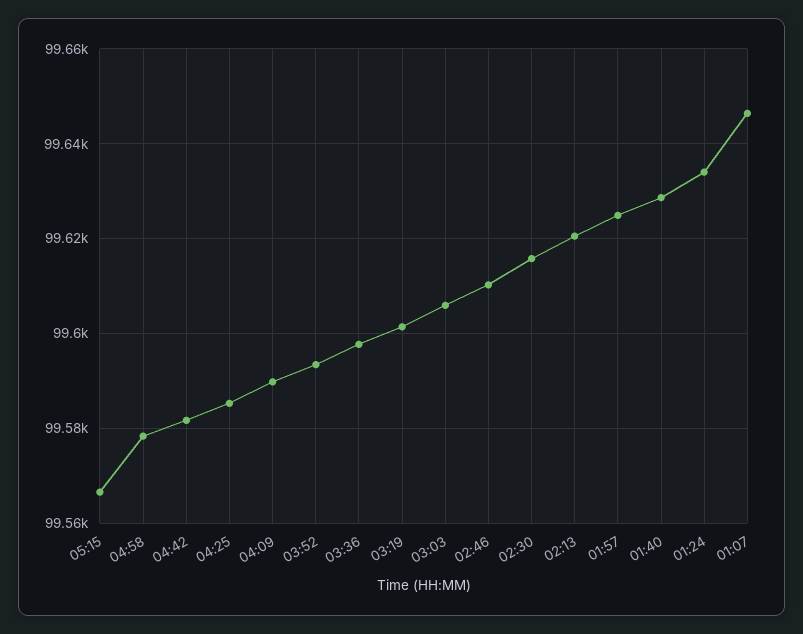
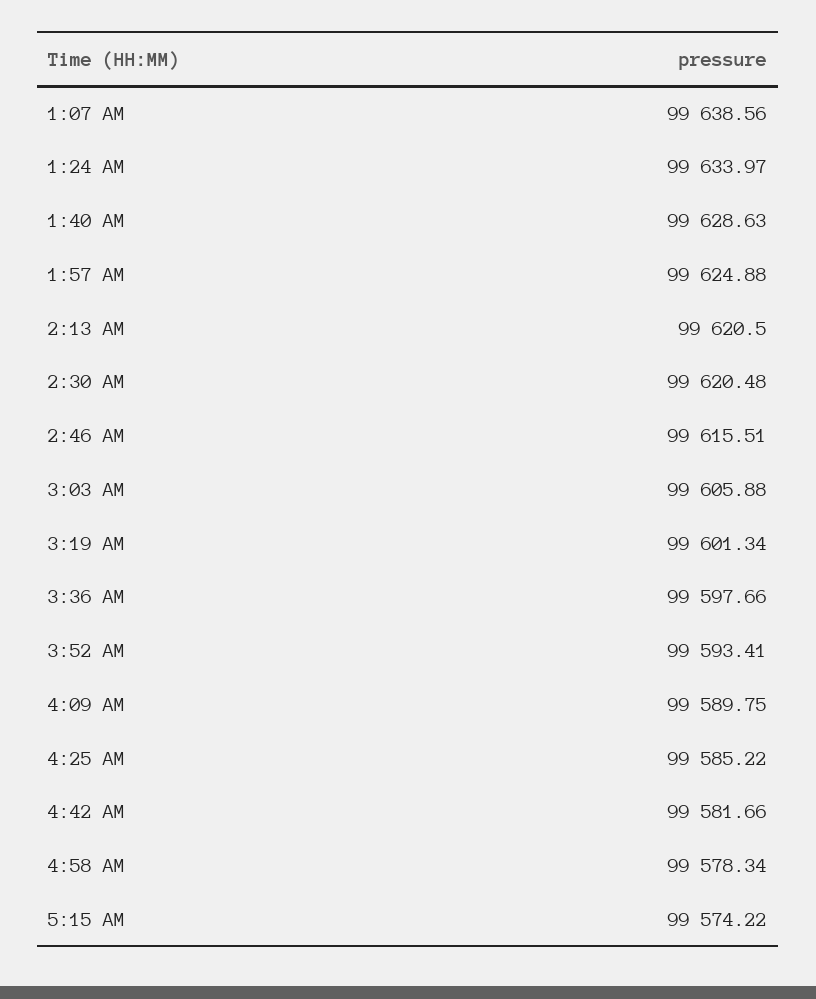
05:15: 99566 -> 99574.22
02:46: 99610 -> 99615.51
02:30: 99616 -> 99620.48
01:07: 99646 -> 99638.56

